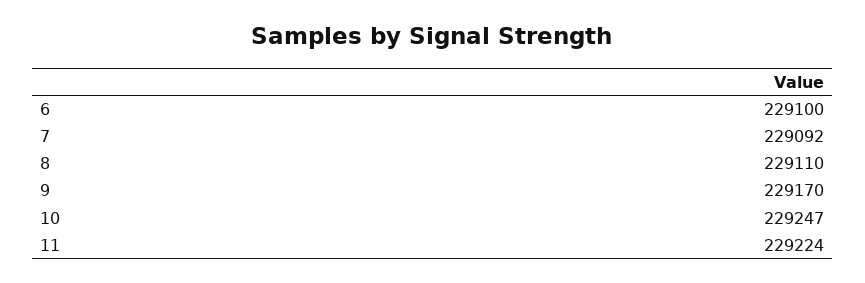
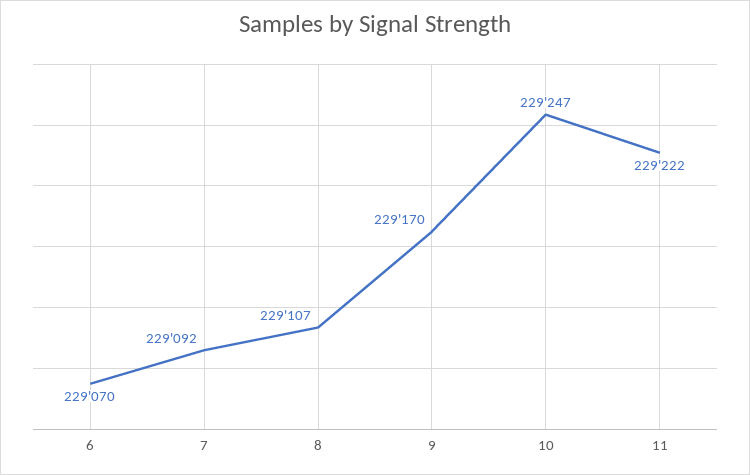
6: 229100 -> 229070
8: 229110 -> 229107
11: 229224 -> 229222

